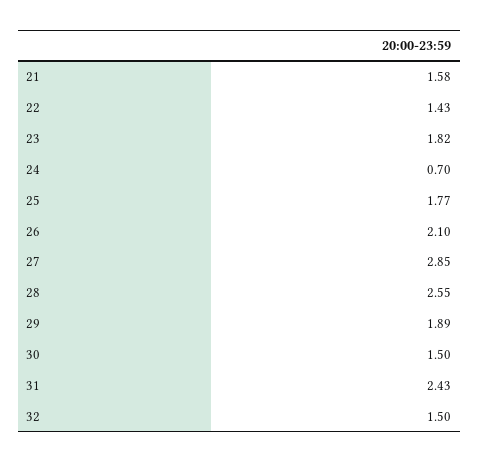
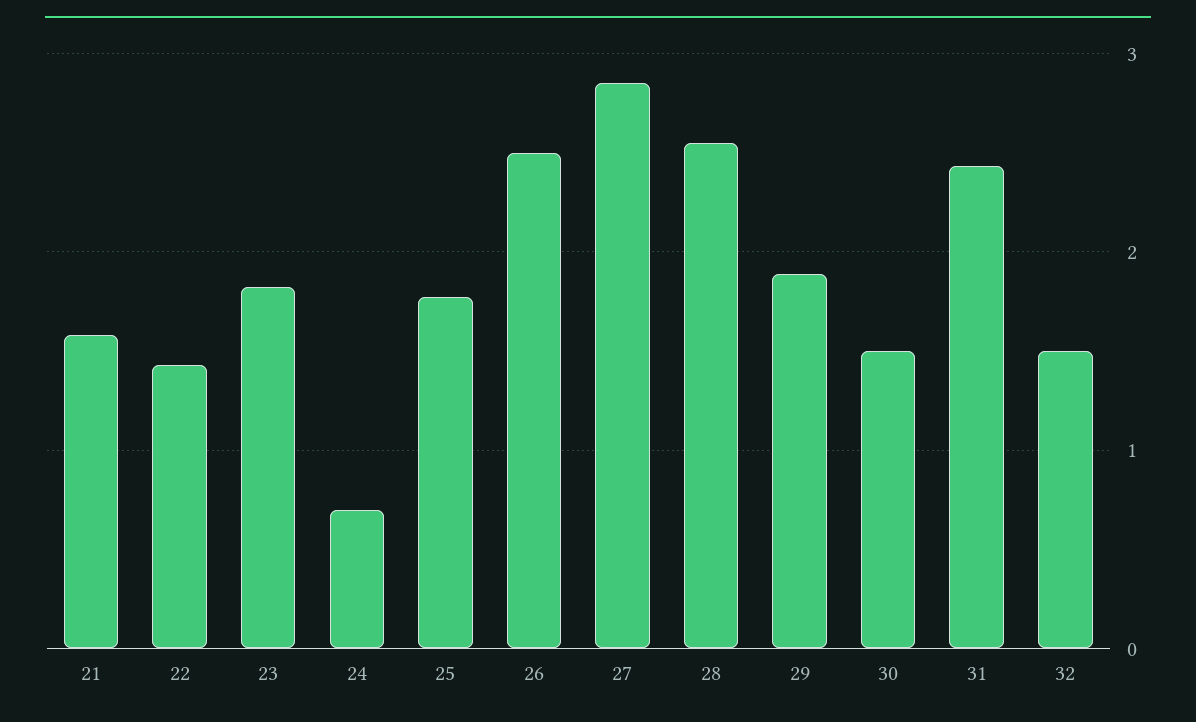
26: 2.1 -> 2.5

